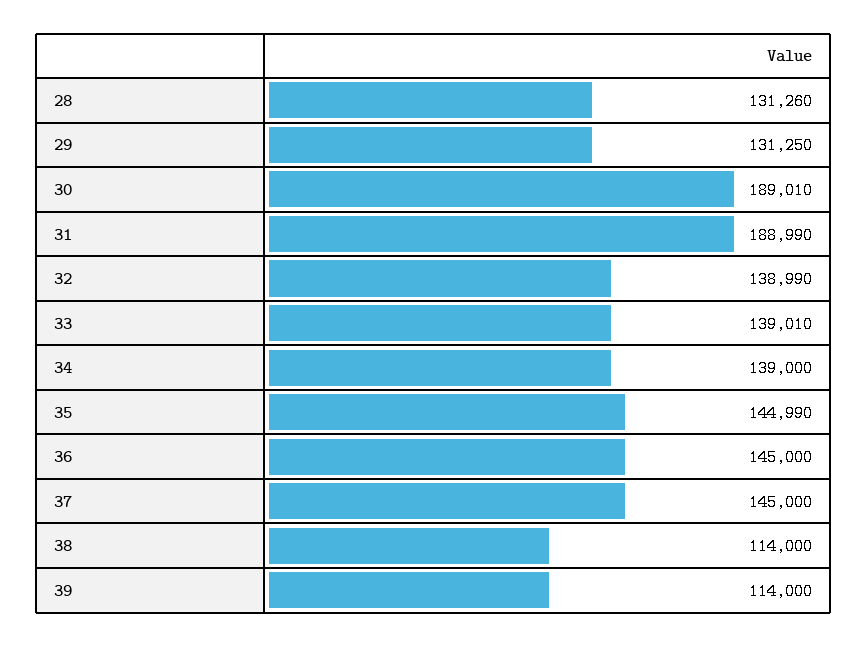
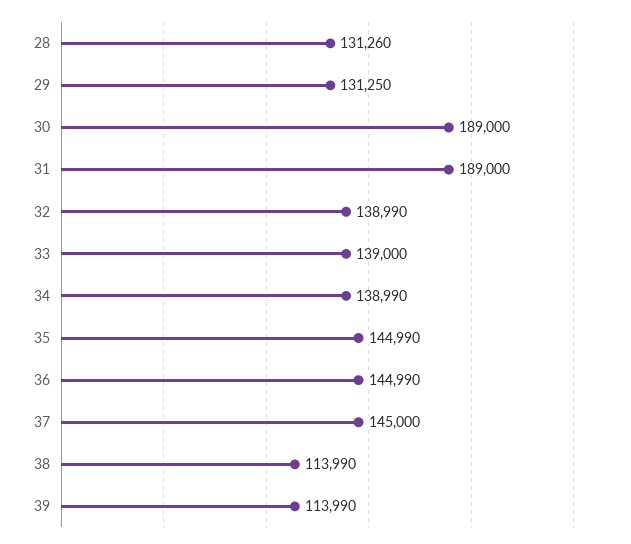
30: 189010 -> 189000
31: 188990 -> 189000
33: 139010 -> 139000
34: 139000 -> 138990
36: 145000 -> 144990
38: 114000 -> 113990
39: 114000 -> 113990

